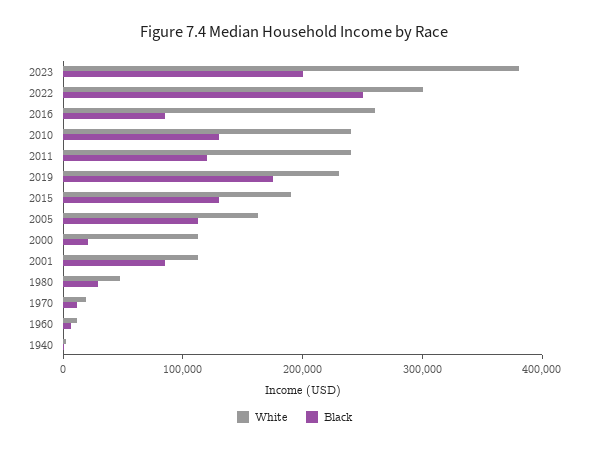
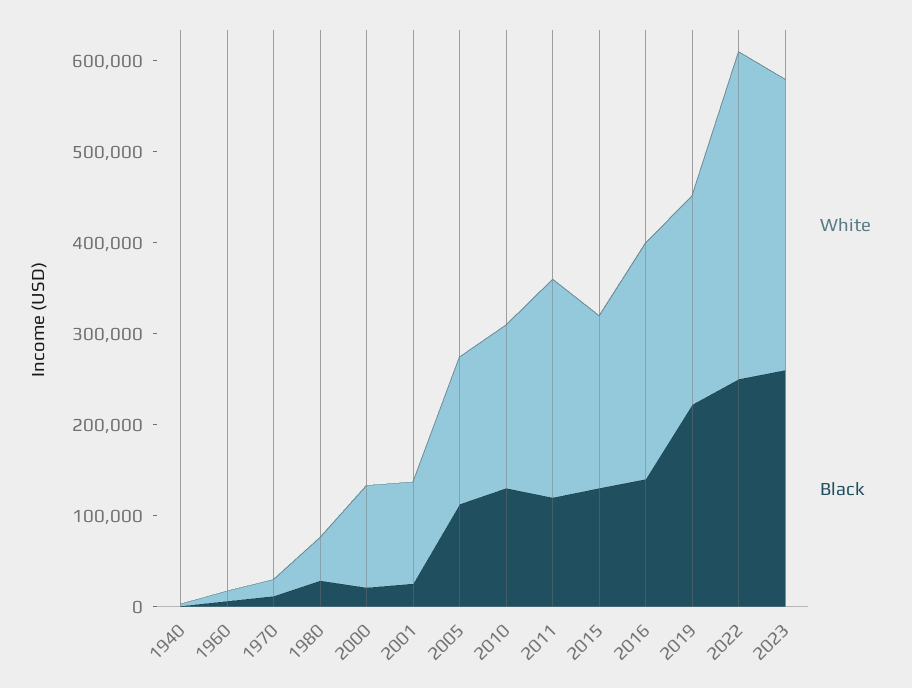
White, 2023: 380000 -> 320000
Black, 2023: 200000 -> 260000
White, 2022: 300000 -> 360000
Black, 2016: 80000 -> 140000
White, 2010: 240000 -> 180000
Black, 2019: 180000 -> 220000
Black, 2001: 80000 -> 20000

